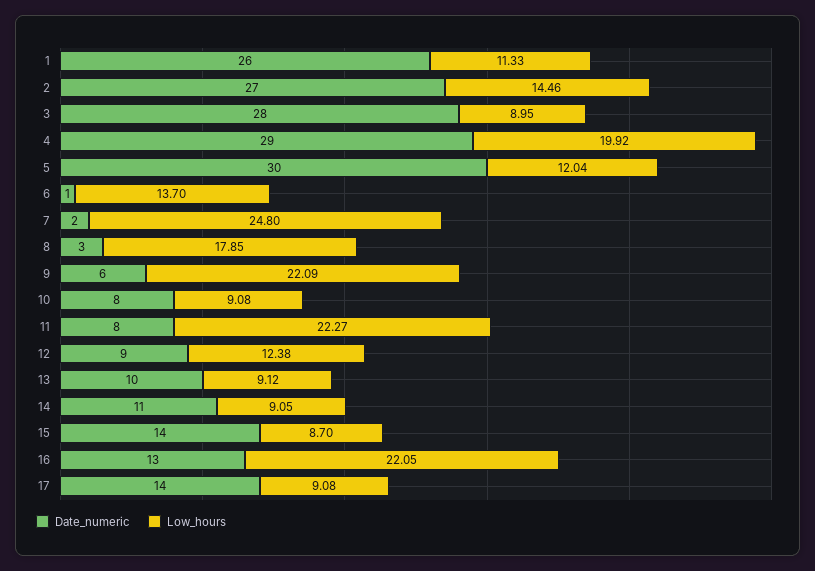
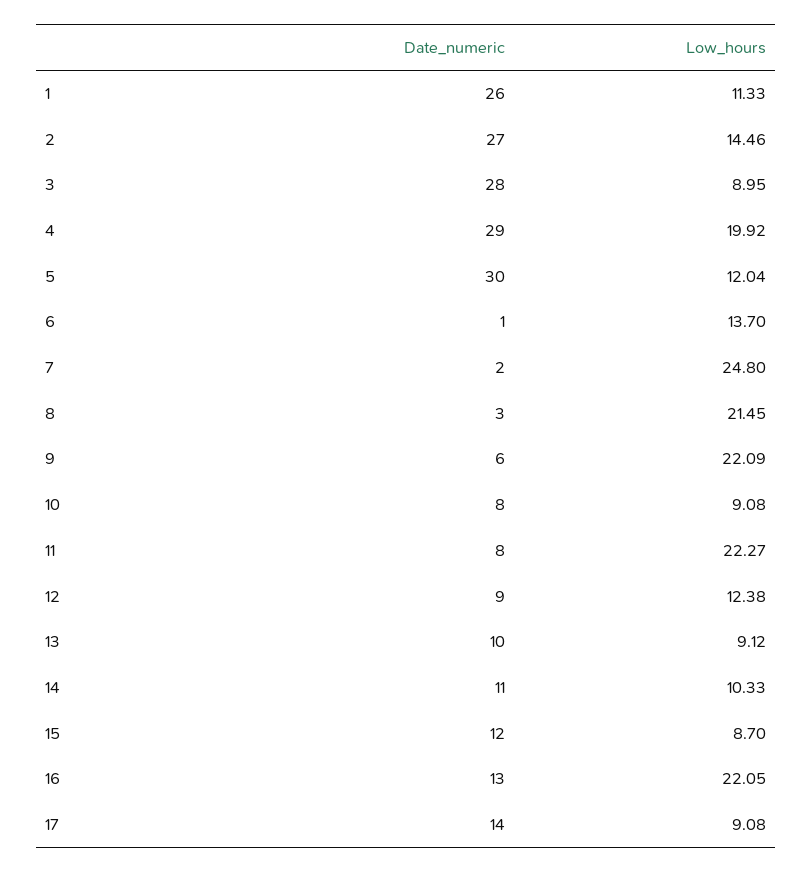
Low_hours, 8: 17.85 -> 21.45
Low_hours, 14: 9.05 -> 10.33
Date_numeric, 15: 14 -> 12

